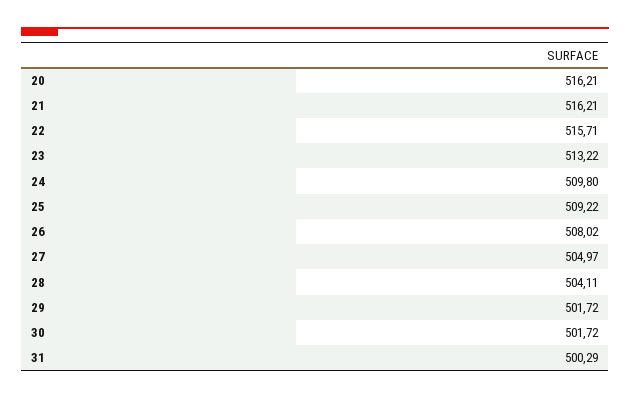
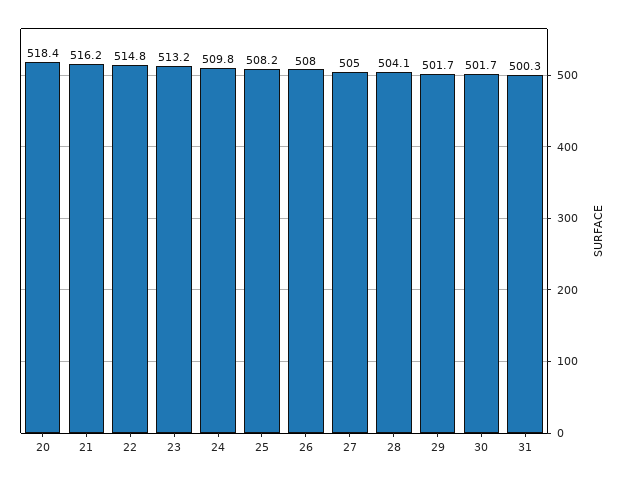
20: 516.21 -> 518.4
22: 515.71 -> 514.8
25: 509.22 -> 508.2

